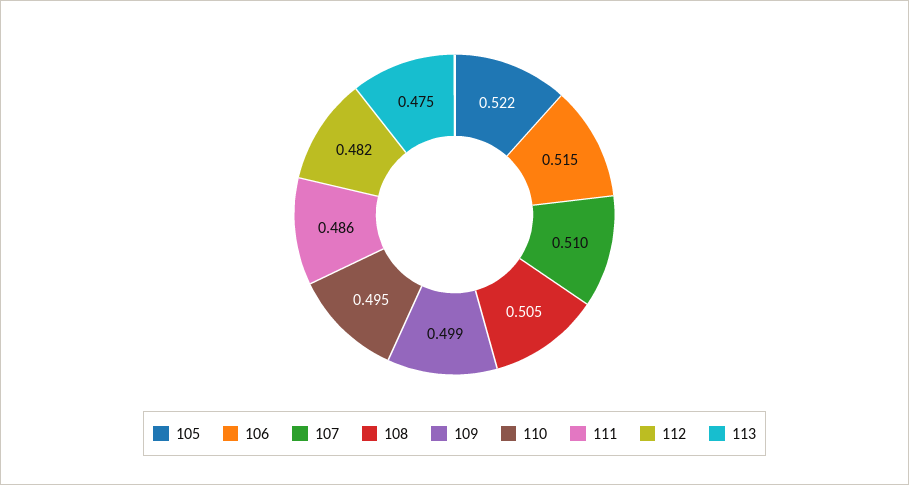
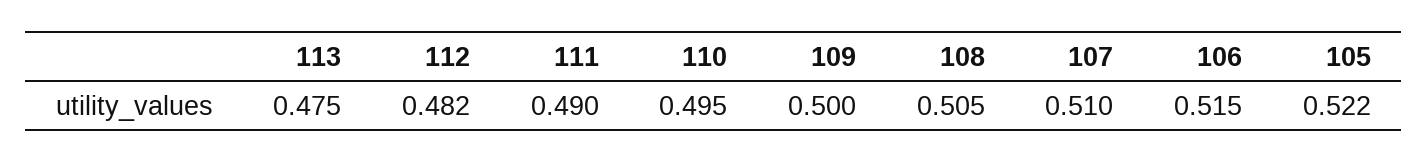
109: 0.499 -> 0.5
111: 0.486 -> 0.49

